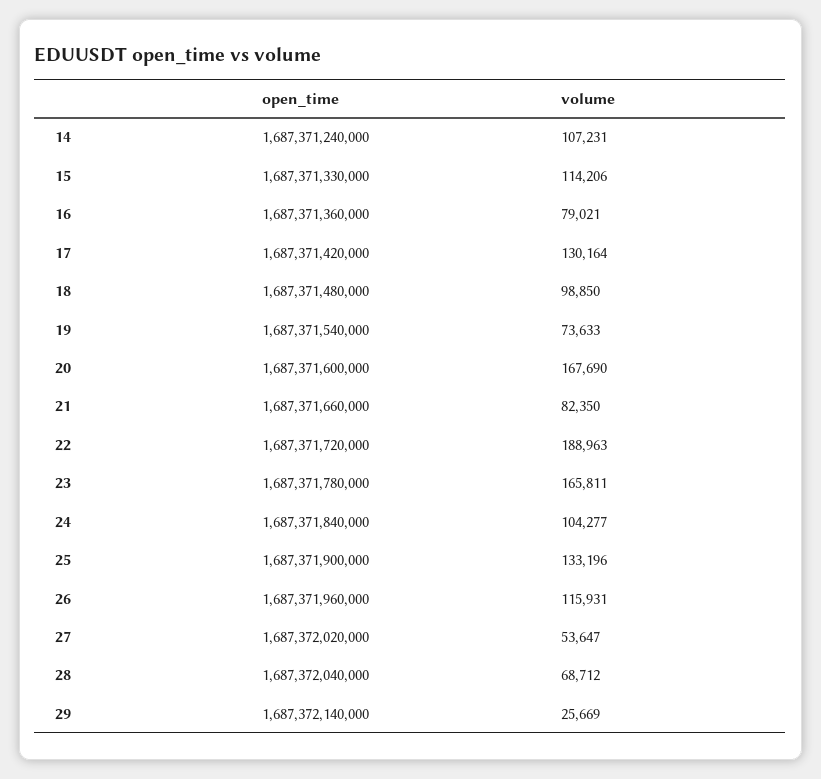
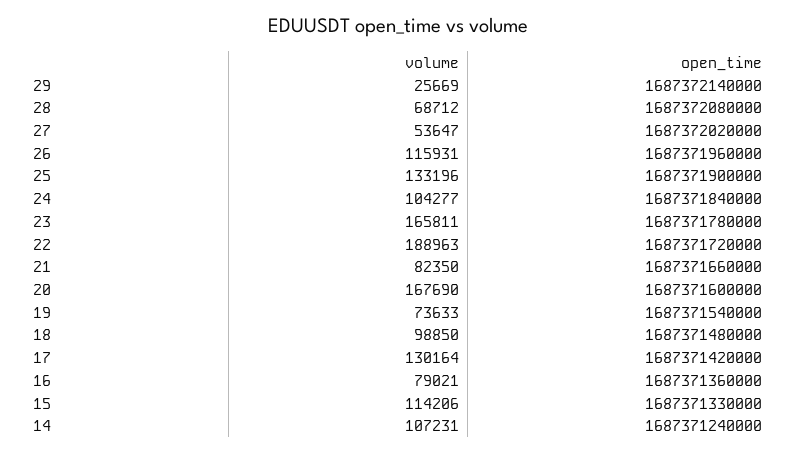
open_time, 28: 1687372040000 -> 1687372080000

